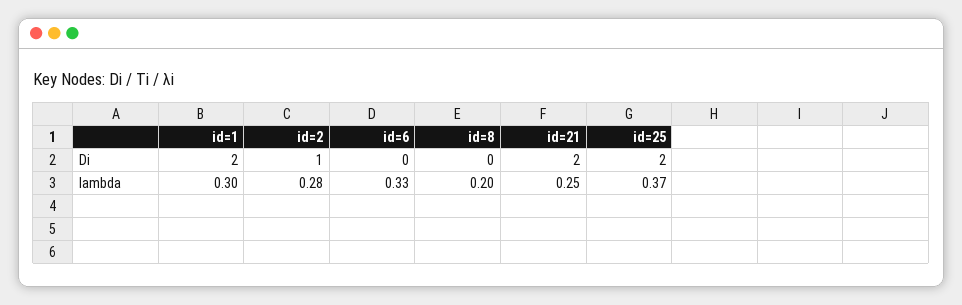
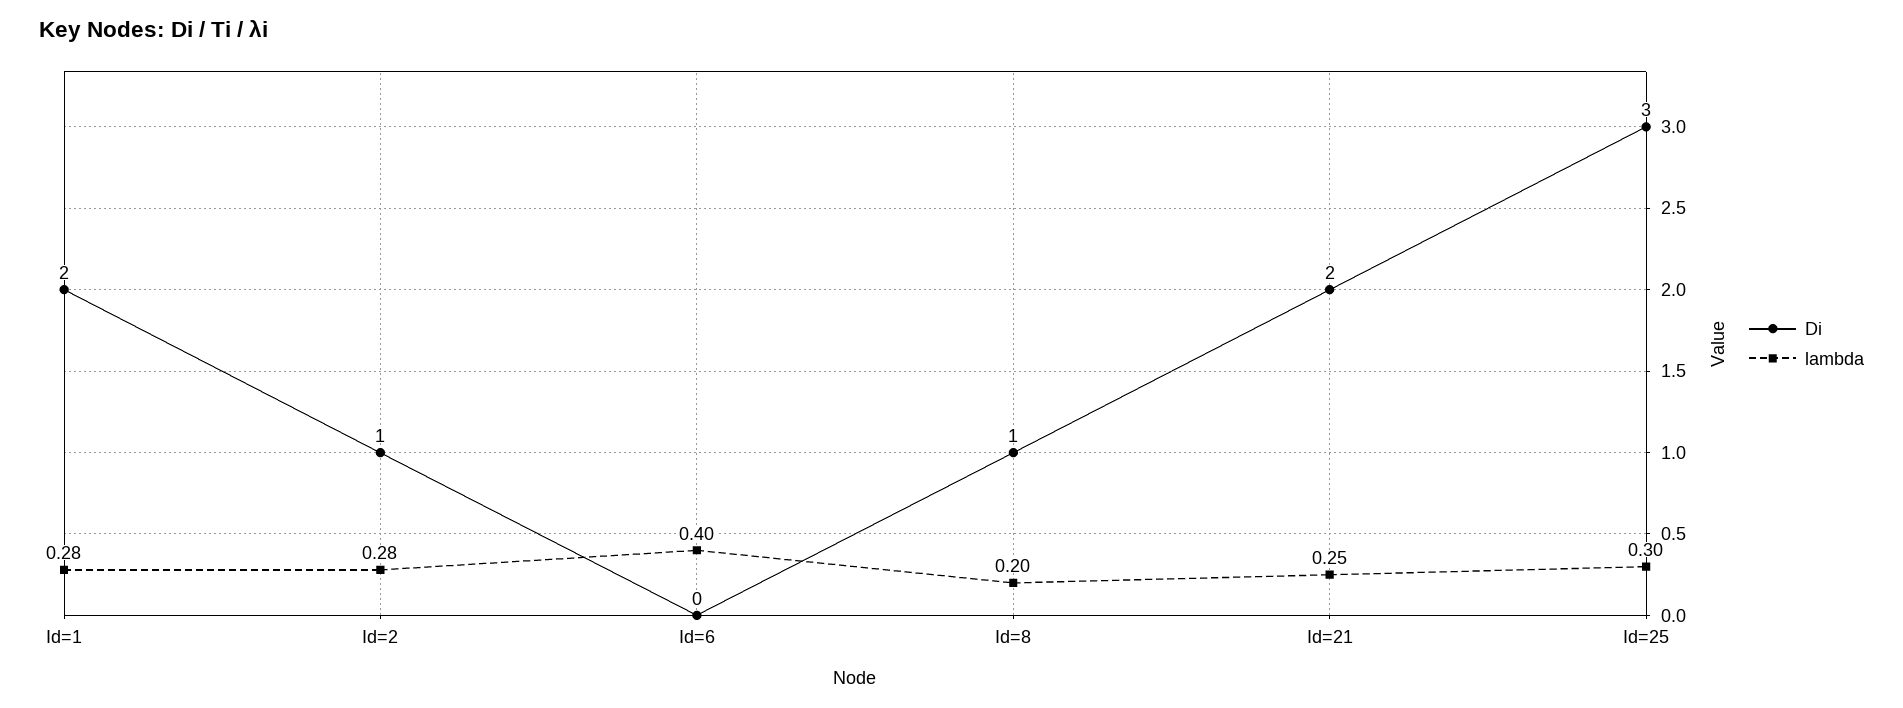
Di, id=8: 0 -> 1
Di, id=25: 2 -> 3
lambda, id=1: 0.3 -> 0.28
lambda, id=6: 0.33 -> 0.4
lambda, id=25: 0.37 -> 0.3

